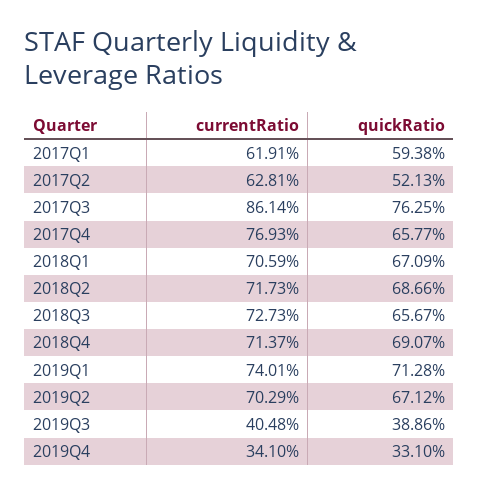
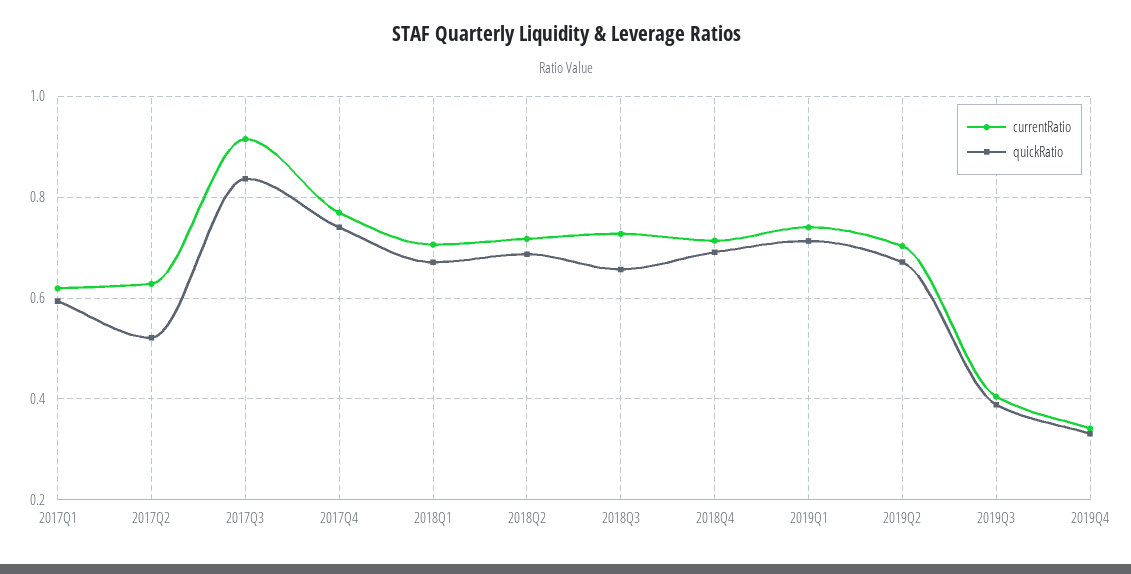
currentRatio, 2017Q3: 0.8614 -> 0.92
quickRatio, 2017Q3: 0.7625 -> 0.84
quickRatio, 2017Q4: 0.6577 -> 0.74

